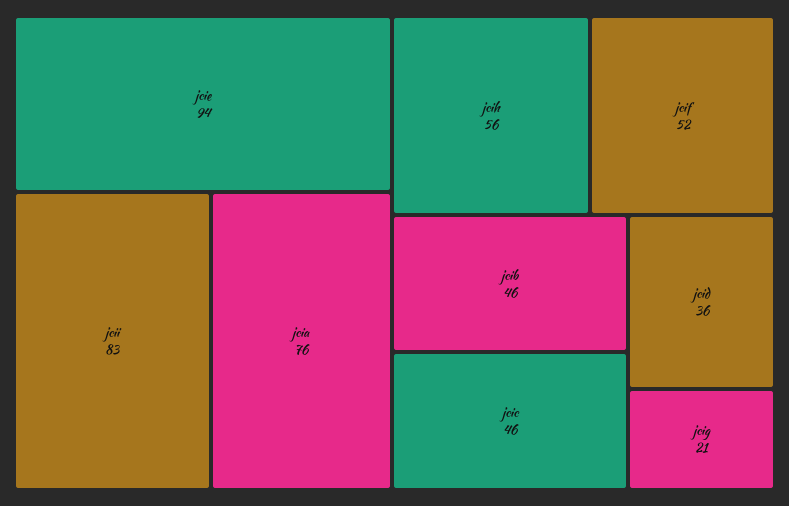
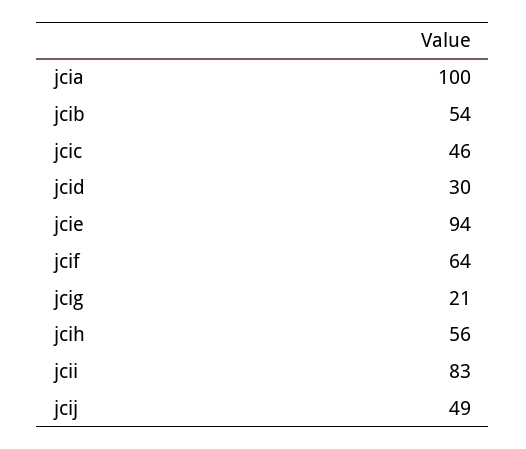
jcia: 76 -> 100
jcif: 52 -> 64
jcib: 46 -> 54
jcid: 36 -> 30
jcij: none -> 49

